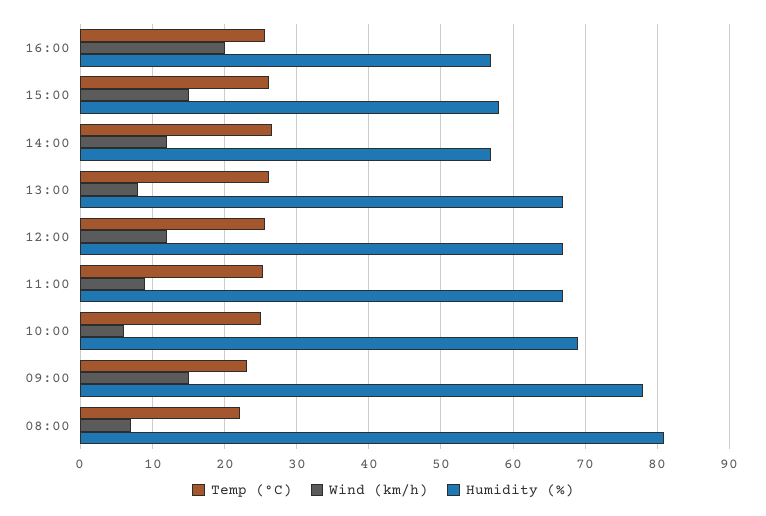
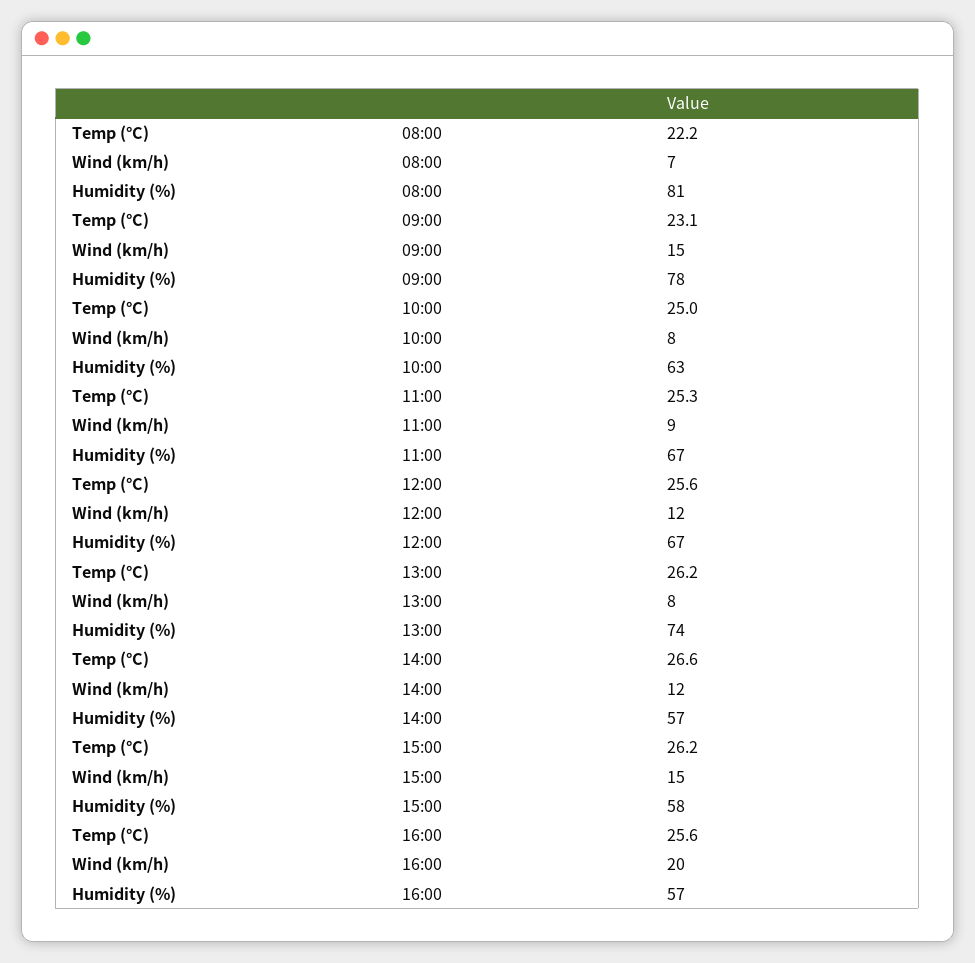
Humidity (%), 13:00: 67 -> 74
Wind (km/h), 10:00: 6 -> 8
Humidity (%), 10:00: 69 -> 63

